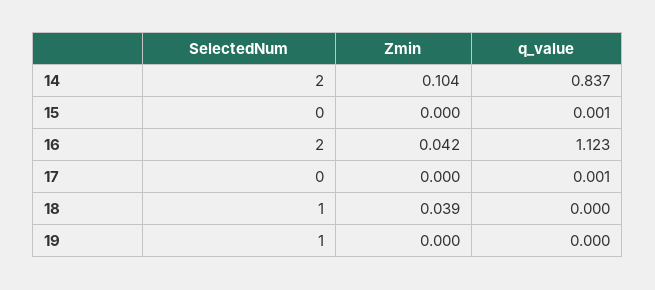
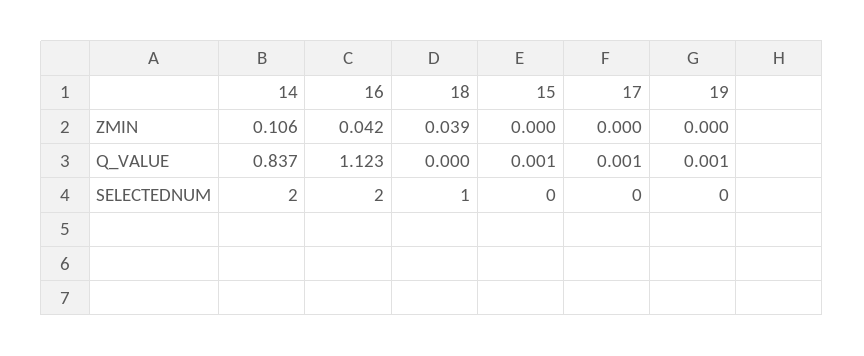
Zmin, 14: 0.104 -> 0.106
SelectedNum, 19: 1 -> 0
q_value, 19: 0 -> 0.001

